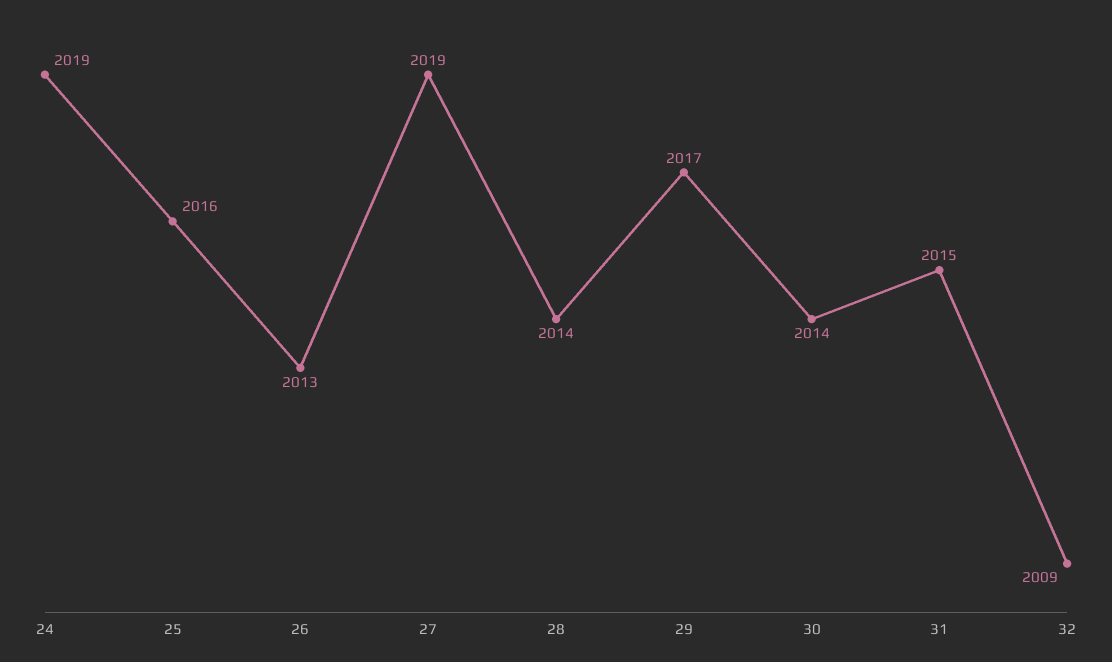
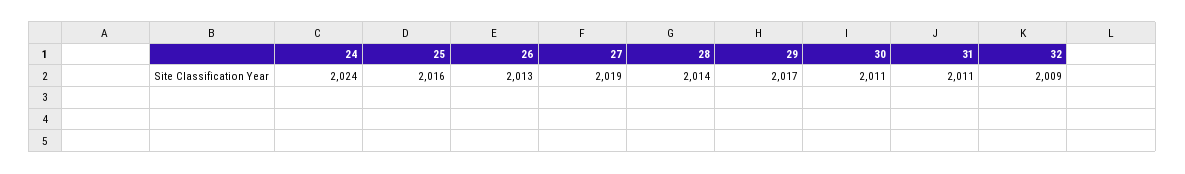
24: 2019 -> 2024
30: 2014 -> 2011
31: 2015 -> 2011

